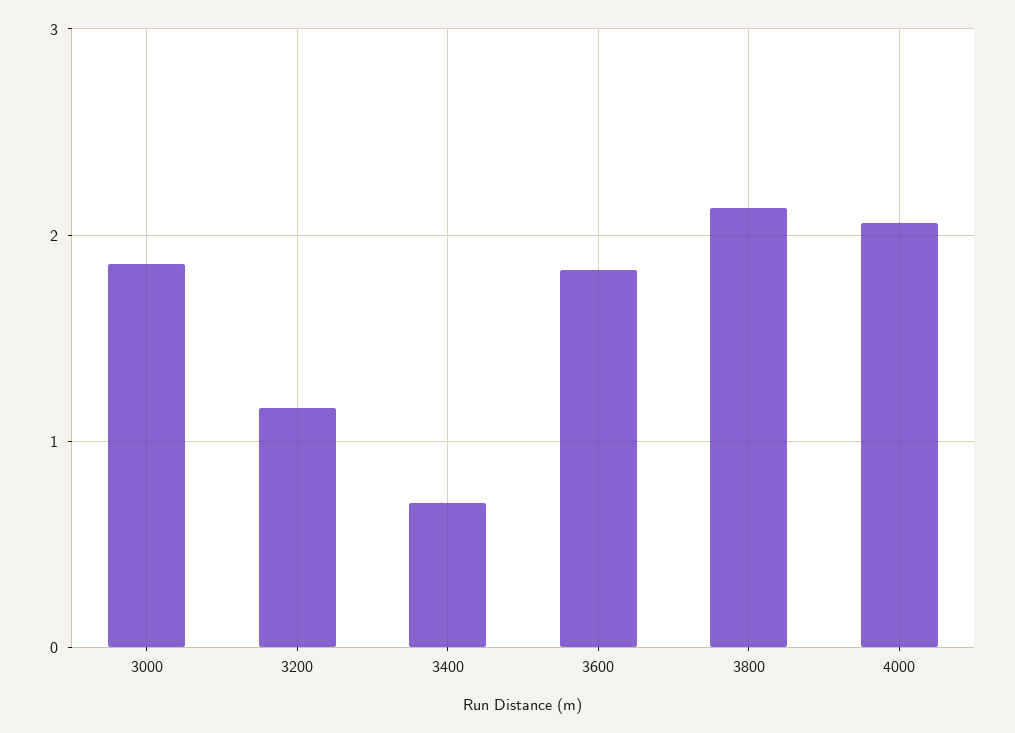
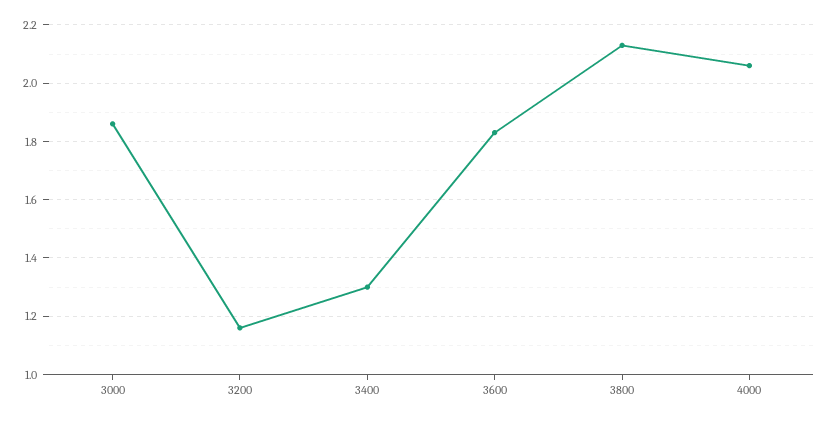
3400: 0.7 -> 1.3

